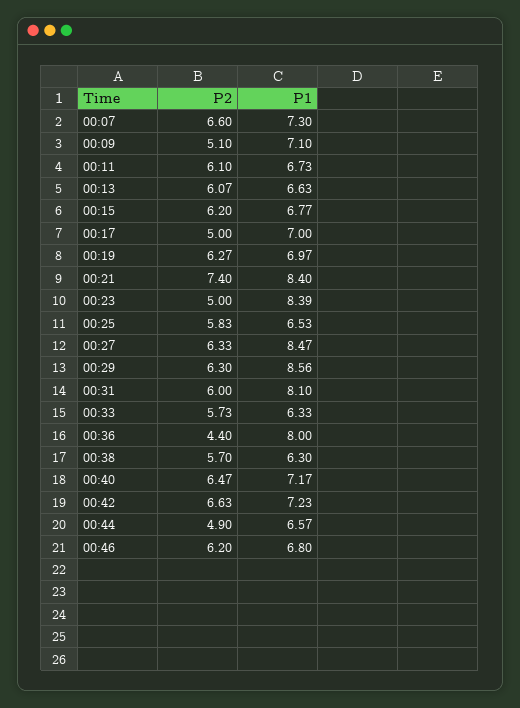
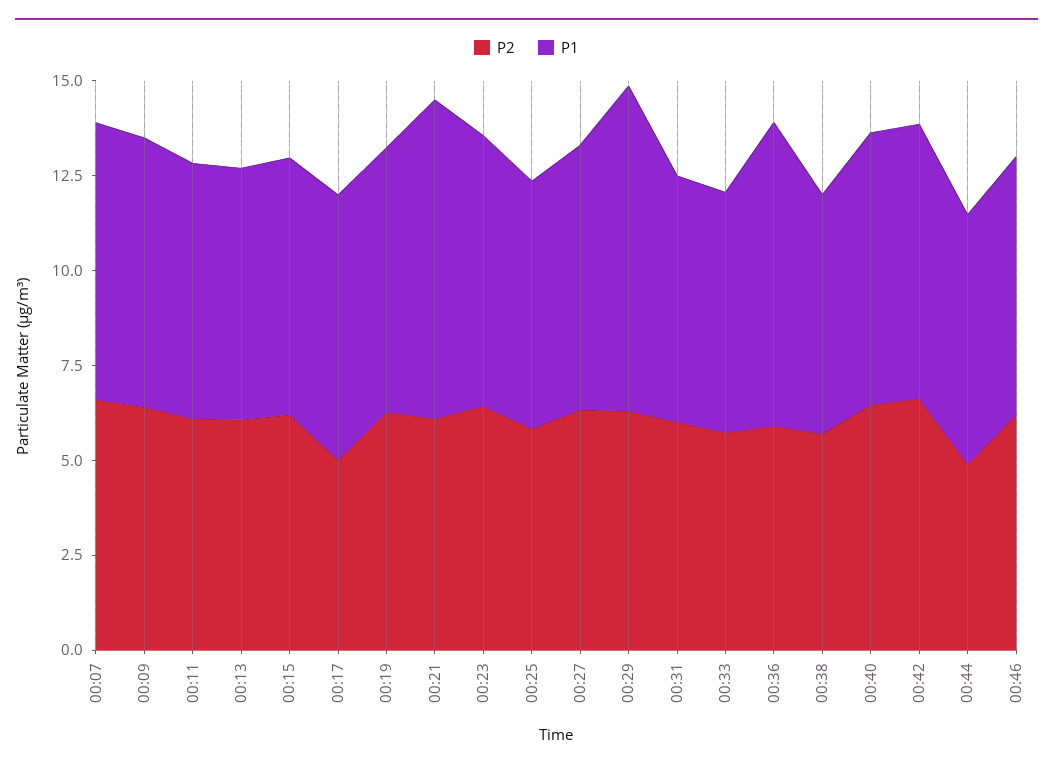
P2, 00:09: 5.1 -> 6.5
P2, 00:21: 7.4 -> 6
P2, 00:23: 5 -> 6.5
P1, 00:23: 8.39 -> 7
P1, 00:27: 8.47 -> 7
P1, 00:31: 8.1 -> 6.5
P2, 00:36: 4.4 -> 6

